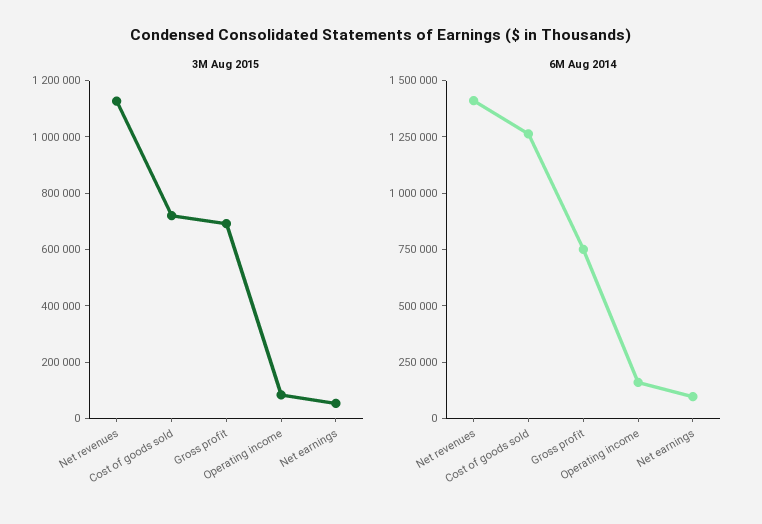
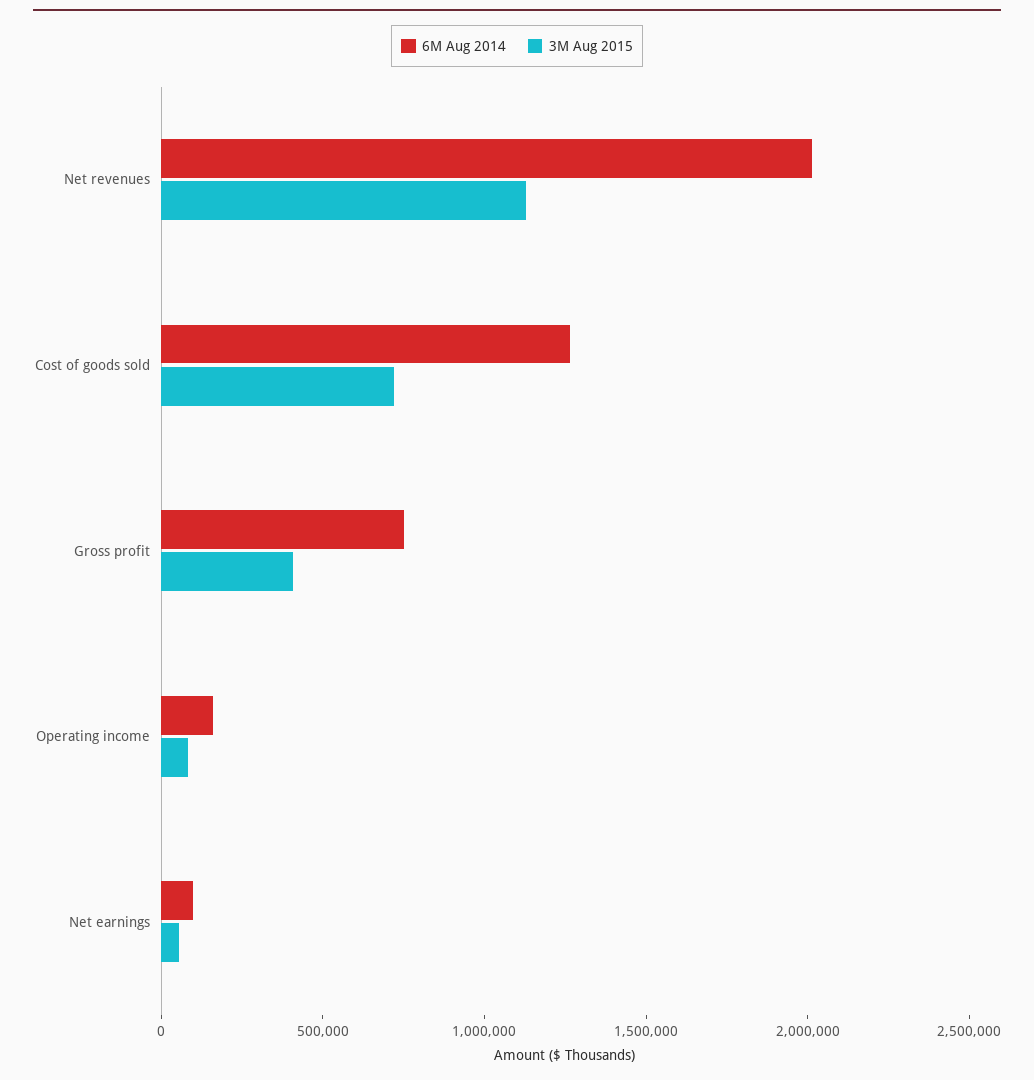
3M Aug 2015, Gross profit: 700000 -> 400000
6M Aug 2014, Net revenues: 1400000 -> 2000000

